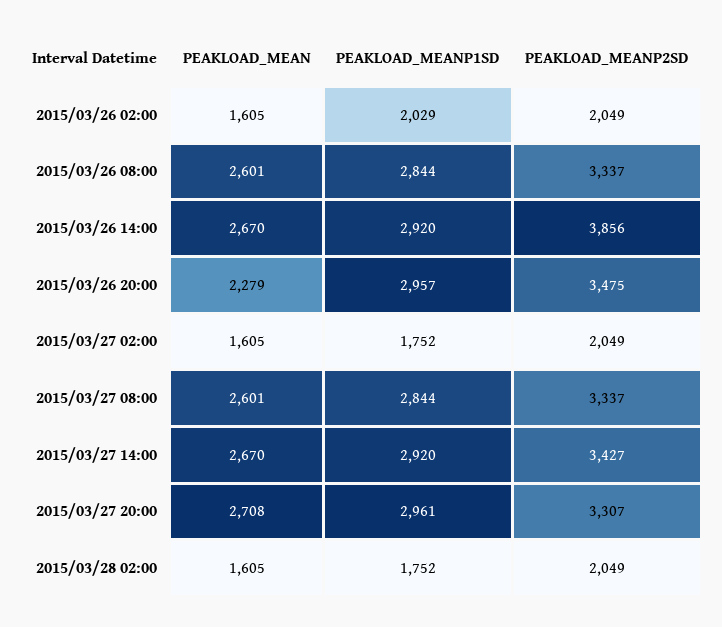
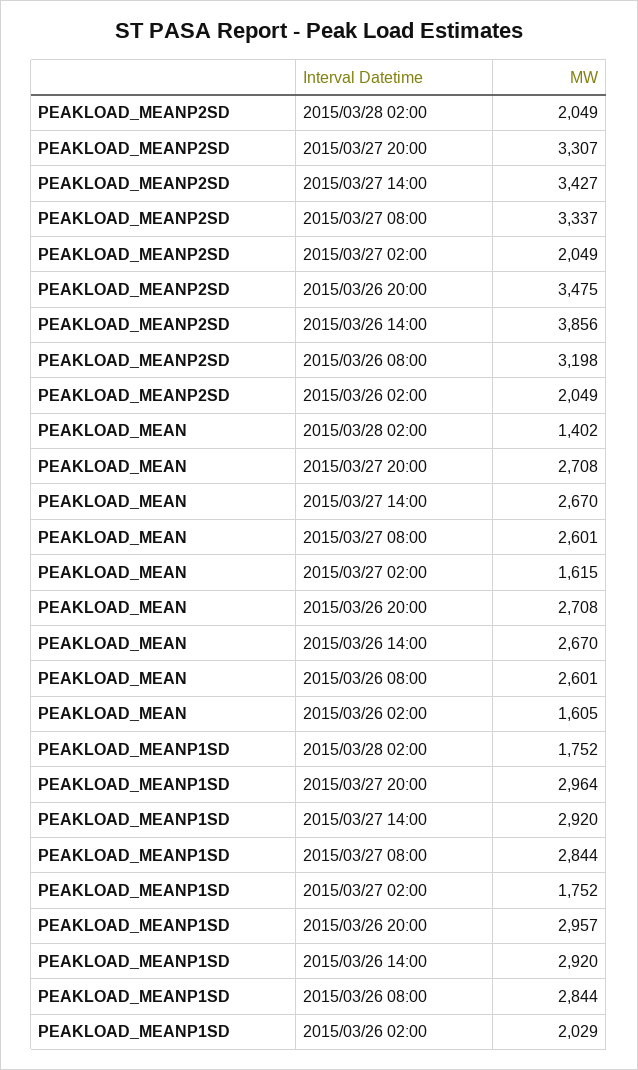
PEAKLOAD_MEANP2SD, 2015/03/26 08:00: 3337 -> 3198
PEAKLOAD_MEAN, 2015/03/26 20:00: 2279 -> 2708
PEAKLOAD_MEAN, 2015/03/27 02:00: 1605 -> 1615
PEAKLOAD_MEANP1SD, 2015/03/27 20:00: 2961 -> 2964
PEAKLOAD_MEAN, 2015/03/28 02:00: 1605 -> 1402

